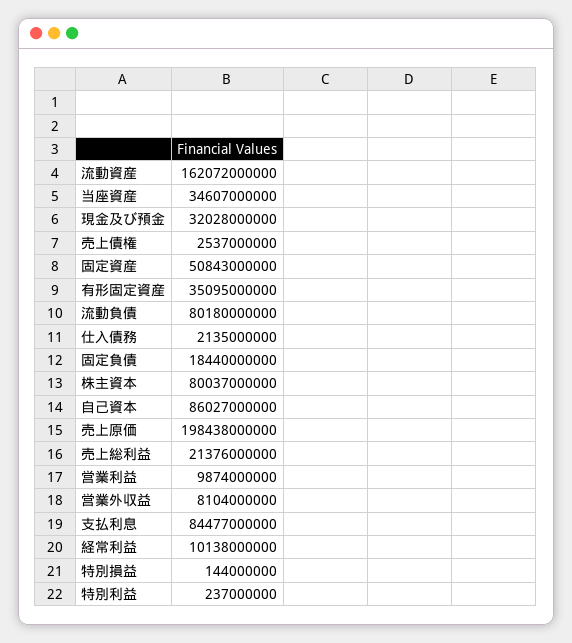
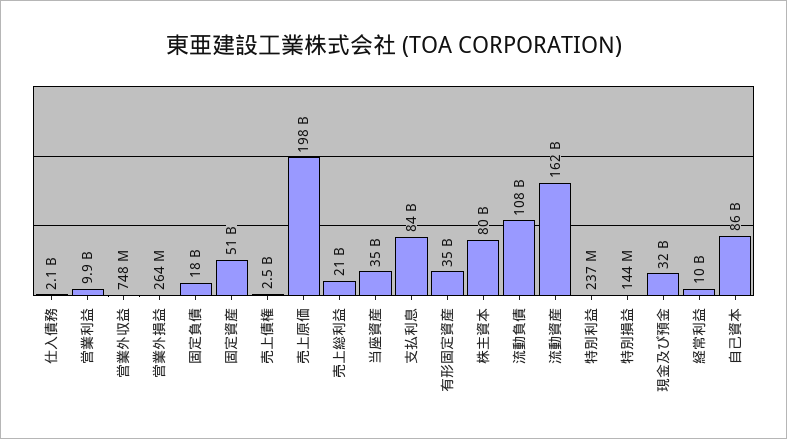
流動負債: 80180000000 -> 108000000000
営業外収益: 8104000000 -> 748000000
営業外損益: none -> 264000000

